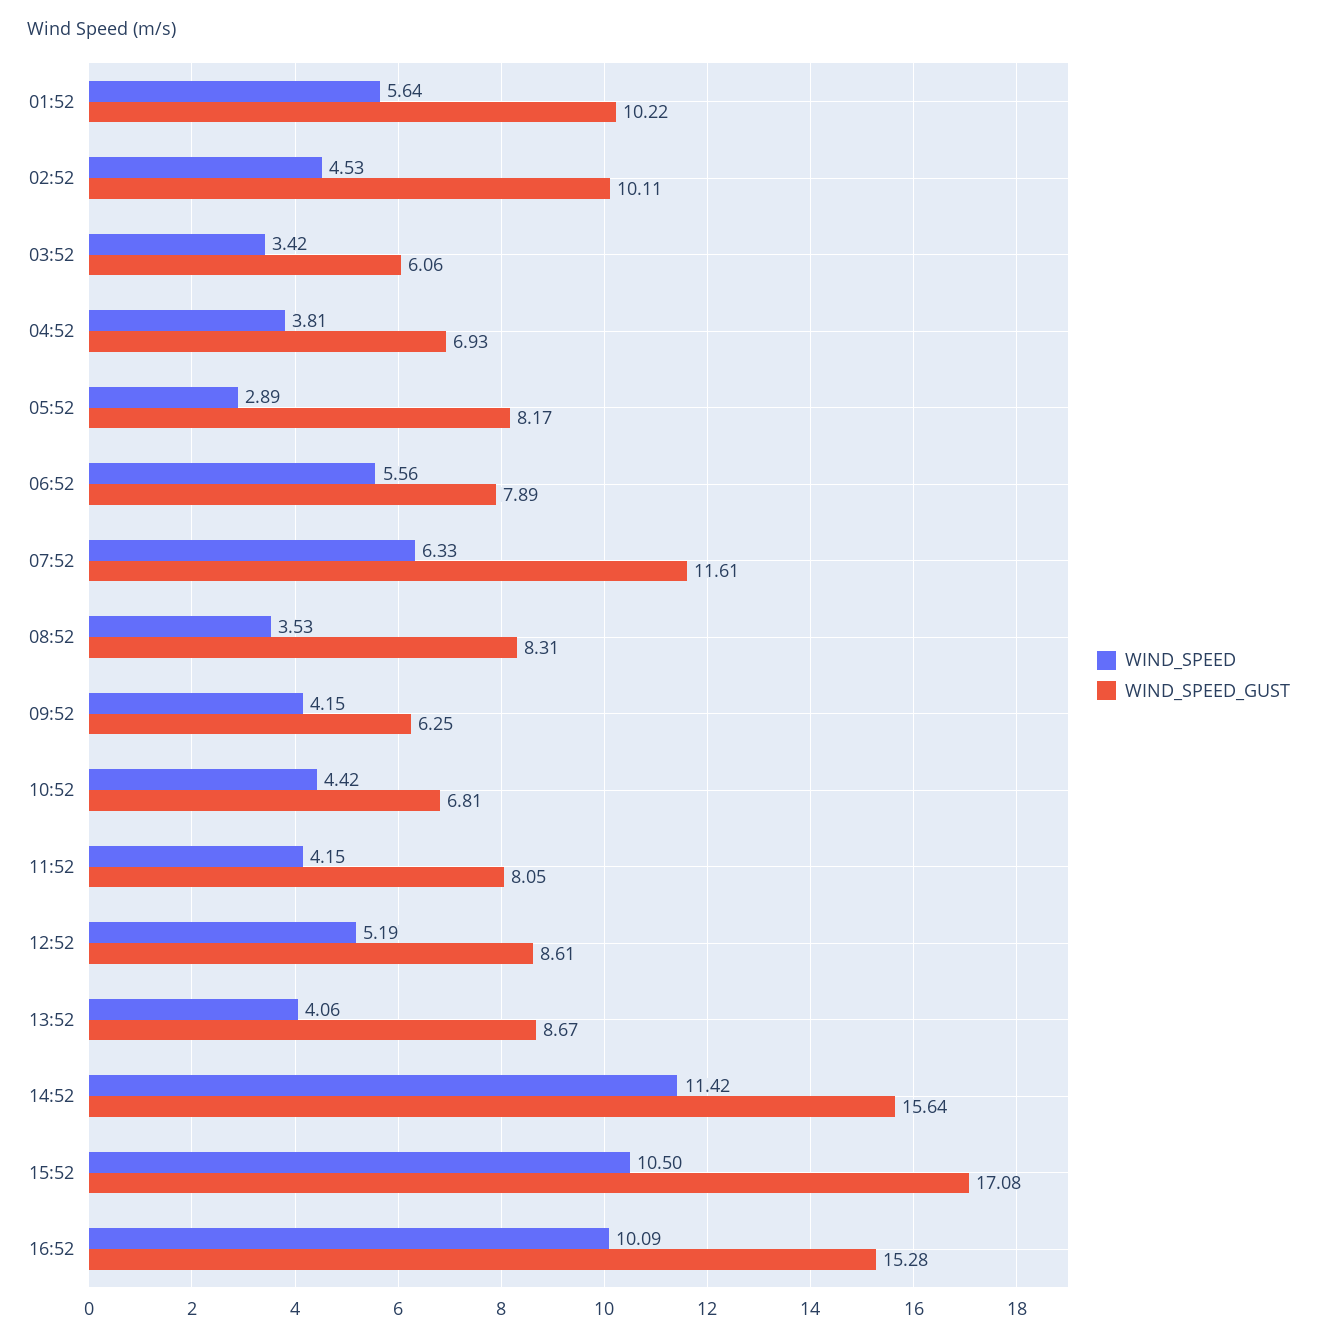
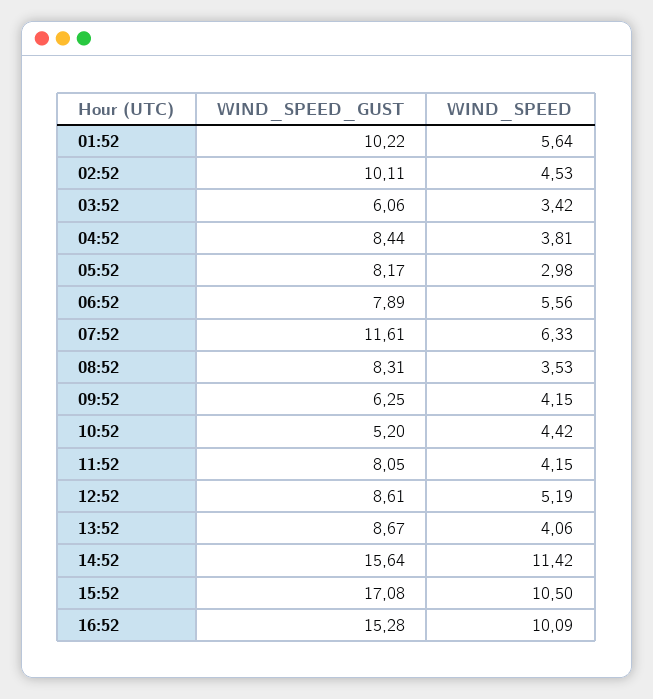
WIND_SPEED_GUST, 04:52: 6.93 -> 8.44
WIND_SPEED, 05:52: 2.89 -> 2.98
WIND_SPEED_GUST, 10:52: 6.81 -> 5.2

